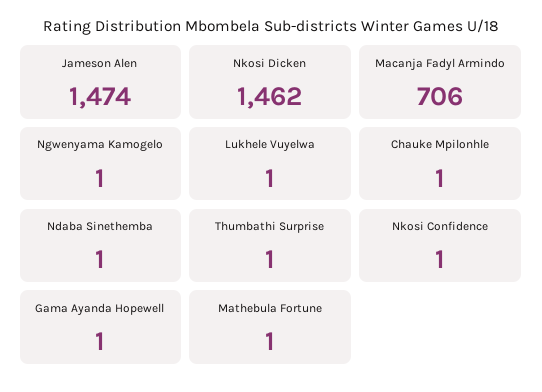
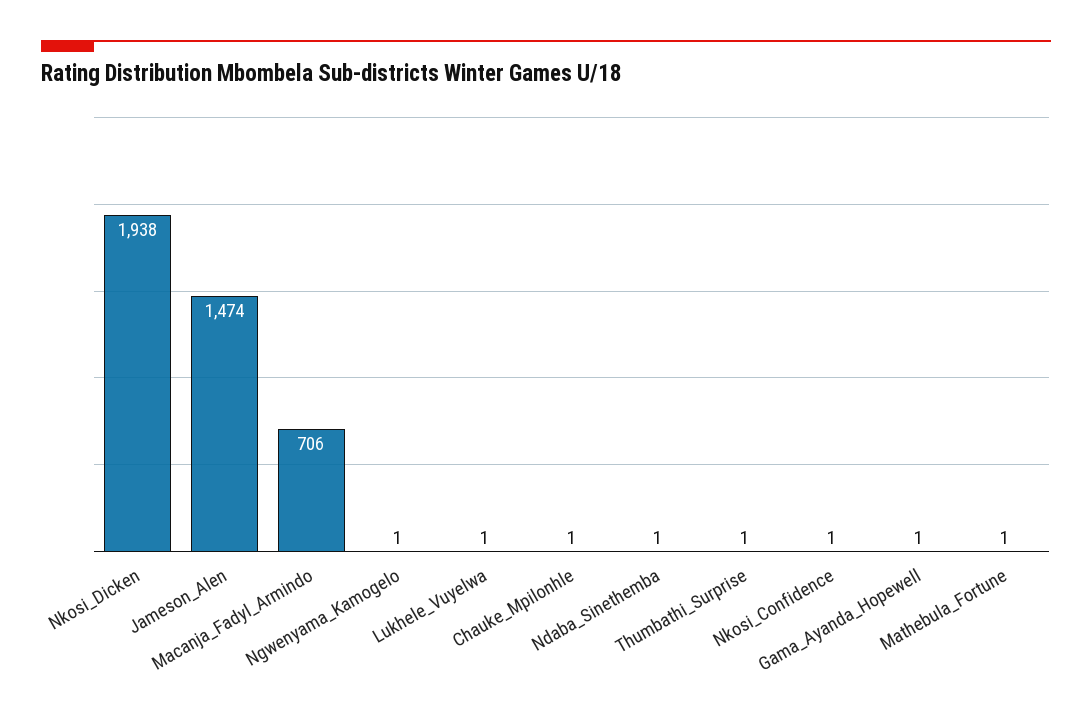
Nkosi Dicken: 1462 -> 1938

